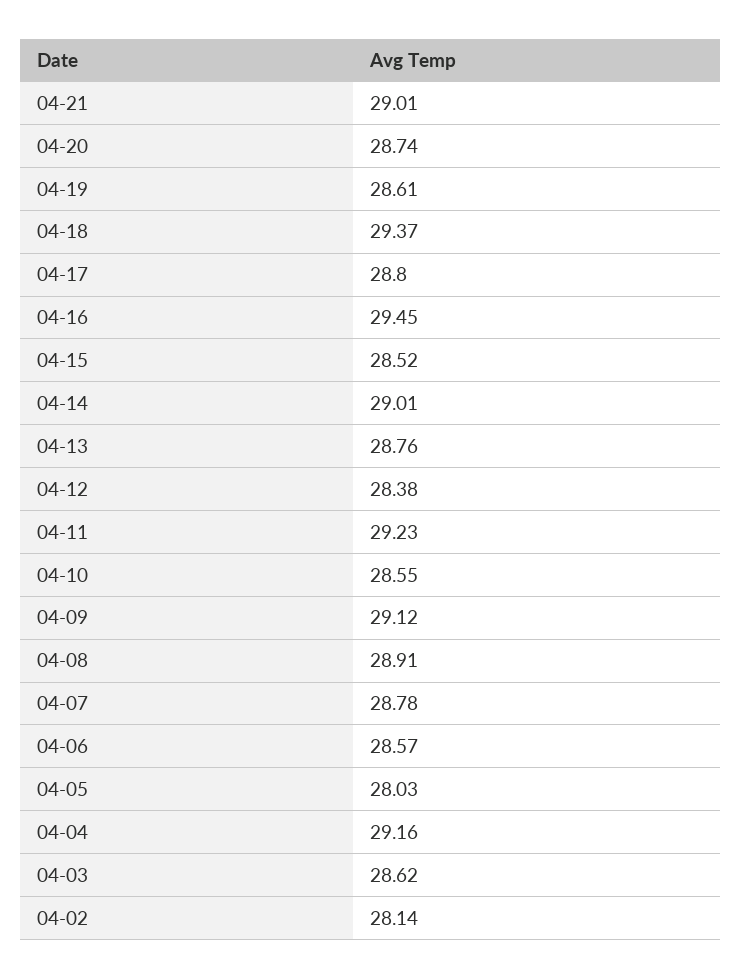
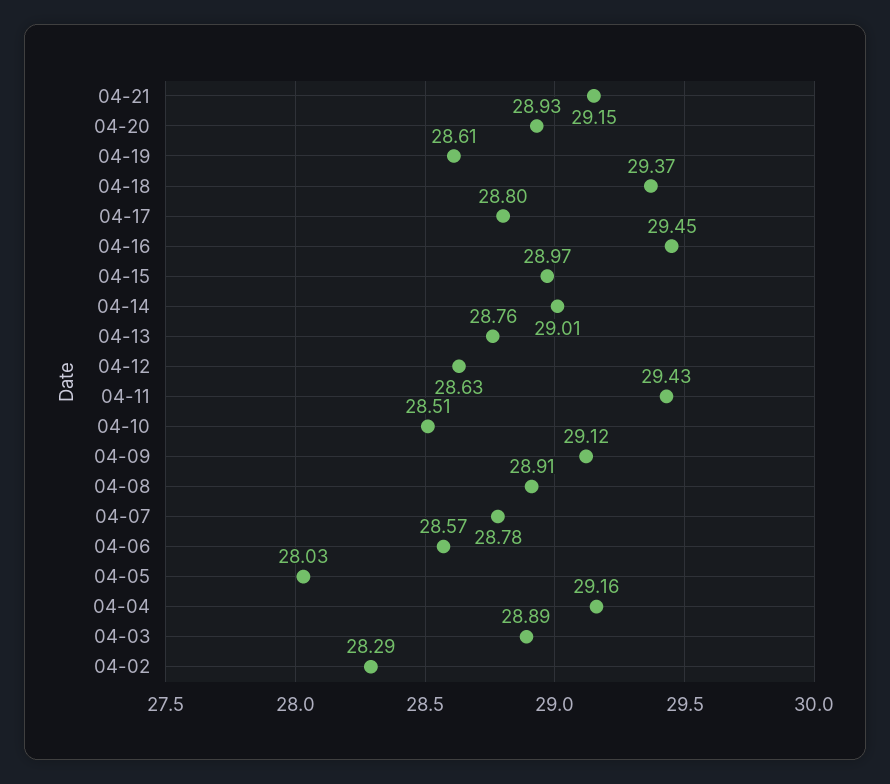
04-21: 29.01 -> 29.15
04-20: 28.74 -> 28.93
04-15: 28.52 -> 28.97
04-12: 28.38 -> 28.63
04-11: 29.23 -> 29.43
04-10: 28.55 -> 28.51
04-03: 28.62 -> 28.89
04-02: 28.14 -> 28.29

